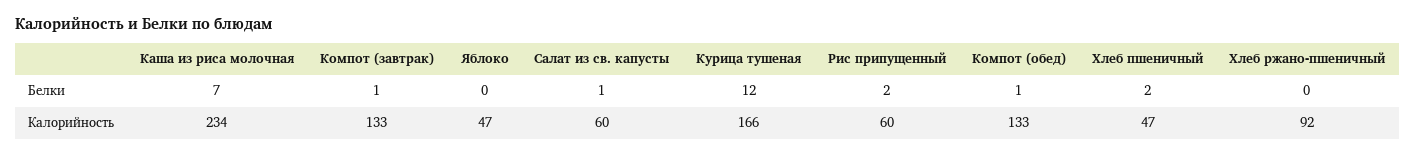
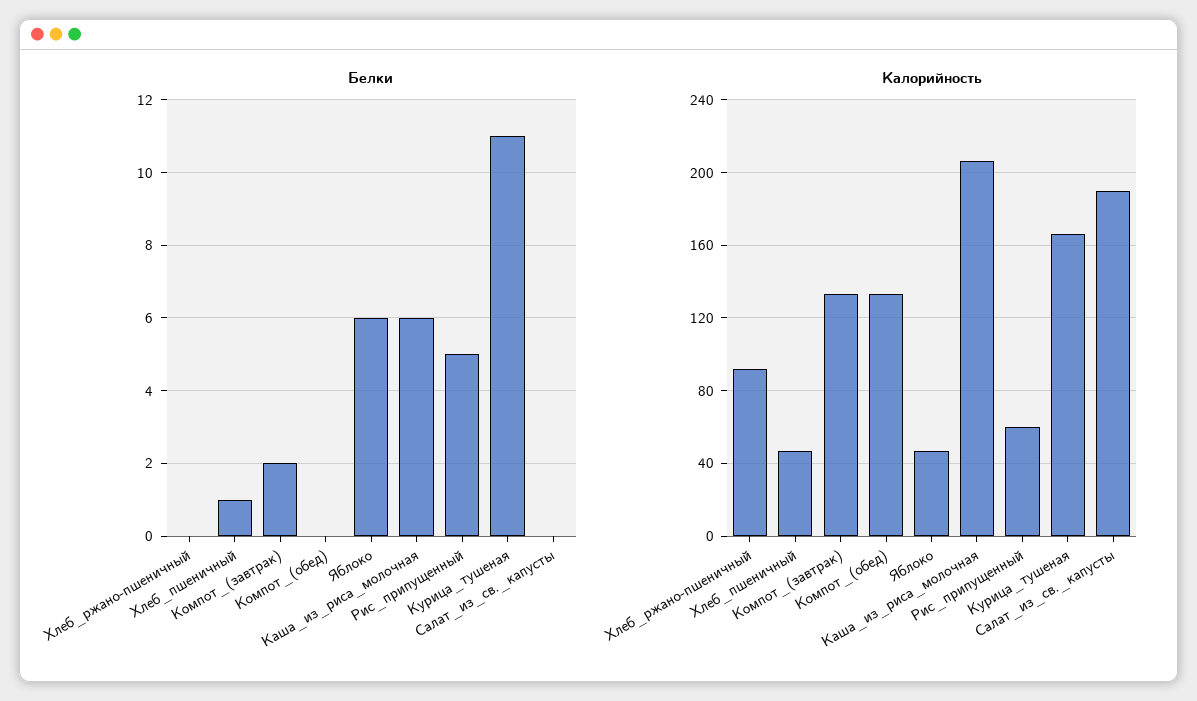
Белки, Каша из риса молочная: 7 -> 6
Белки, Компот (завтрак): 1 -> 2
Белки, Яблоко: 0 -> 6
Белки, Салат из св. капусты: 1 -> 0
Белки, Курица тушеная: 12 -> 11
Белки, Рис припущенный: 2 -> 5
Белки, Компот (обед): 1 -> 0
Белки, Хлеб пшеничный: 2 -> 1
Калорийность, Каша из риса молочная: 234 -> 205
Калорийность, Салат из св. капусты: 60 -> 190

